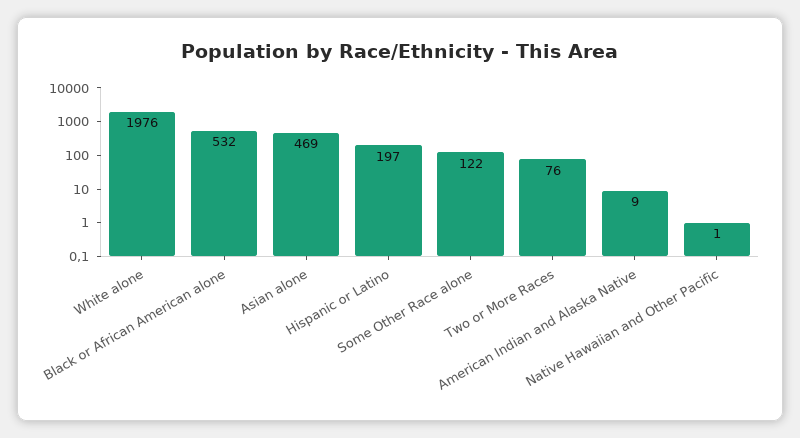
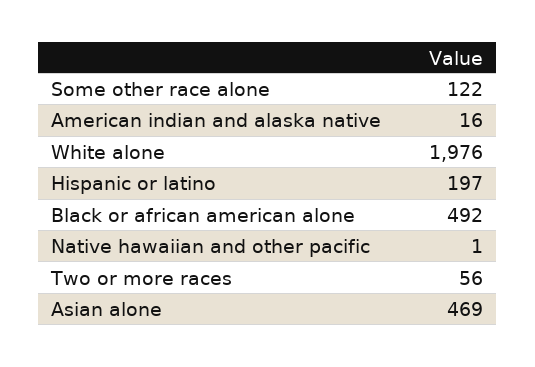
Black or African American alone: 532 -> 492
Two or More Races: 76 -> 56
American Indian and Alaska Native: 9 -> 16

